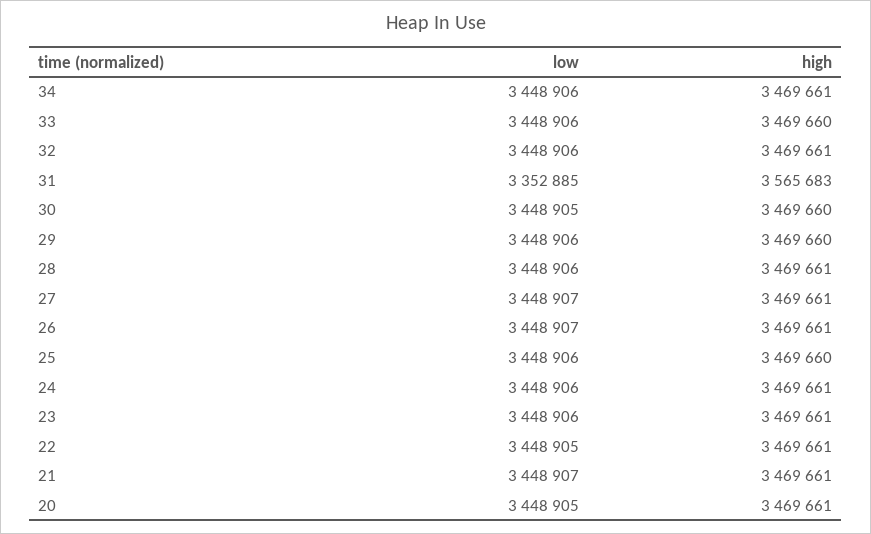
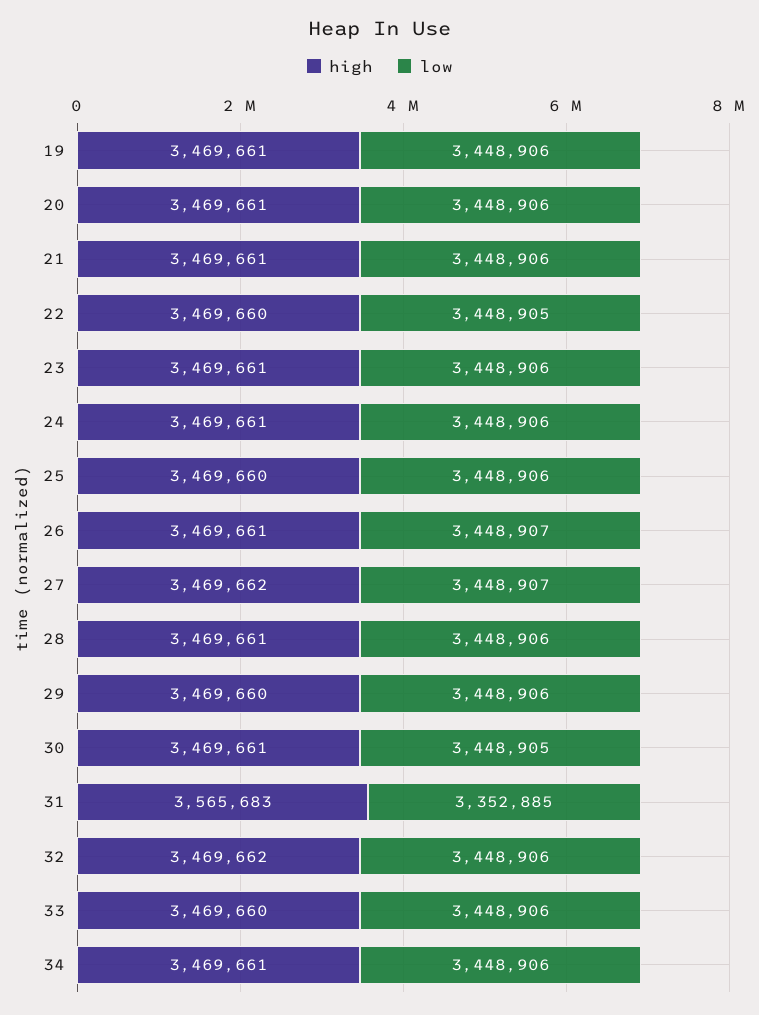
high, 32: 3469661 -> 3469662
high, 30: 3469660 -> 3469661
high, 27: 3469661 -> 3469662
high, 22: 3469661 -> 3469660
low, 21: 3448907 -> 3448906
low, 20: 3448905 -> 3448906
high, 19: none -> 3469661
low, 19: none -> 3448906

